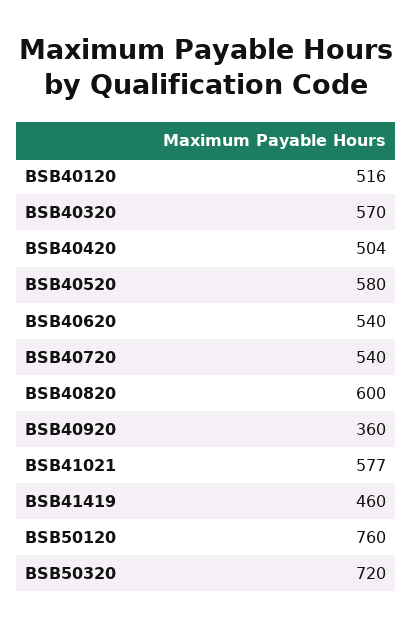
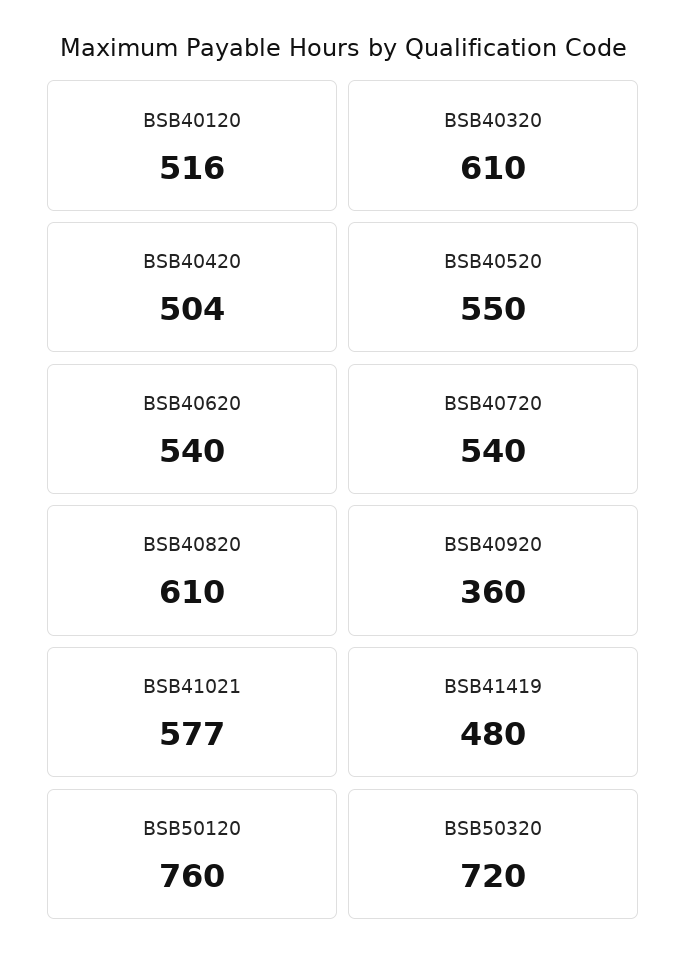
BSB40320: 570 -> 610
BSB40520: 580 -> 550
BSB40820: 600 -> 610
BSB41419: 460 -> 480

